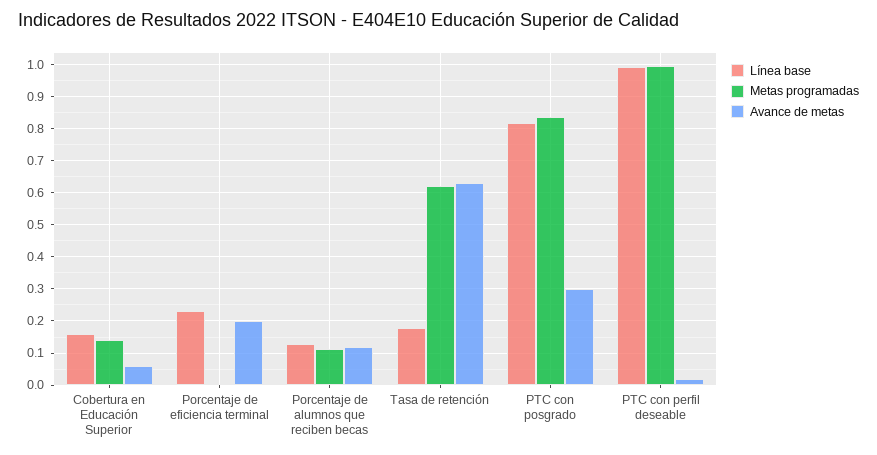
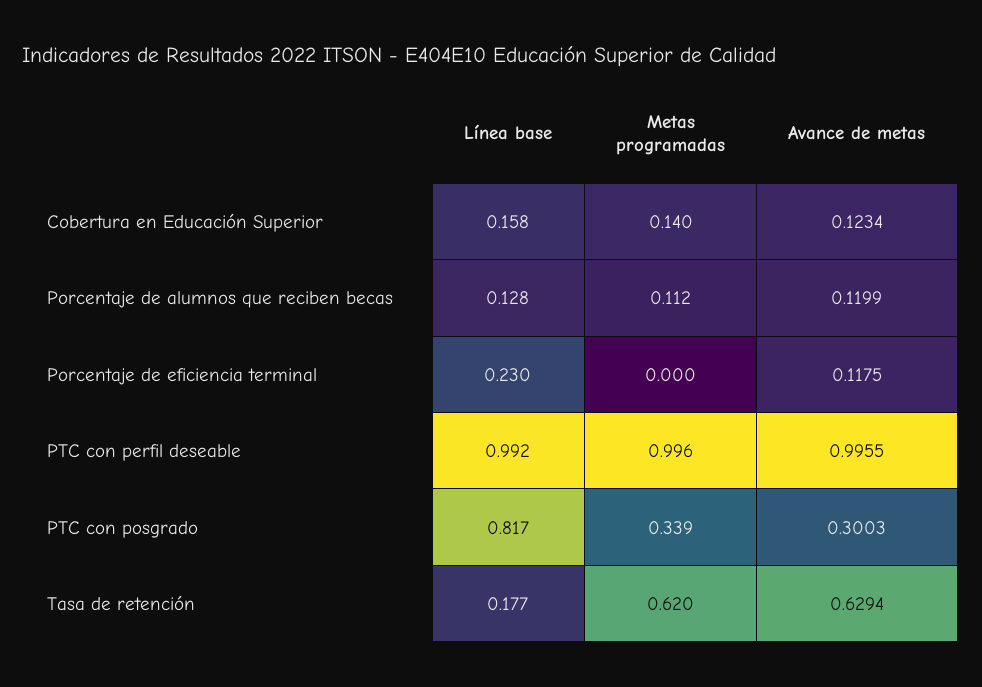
Avance de metas, Cobertura en Educación Superior: 0.06 -> 0.1234
Avance de metas, Porcentaje de eficiencia terminal: 0.2 -> 0.1175
Metas programadas, PTC con posgrado: 0.84 -> 0.339
Avance de metas, PTC con perfil deseable: 0.02 -> 0.9955

